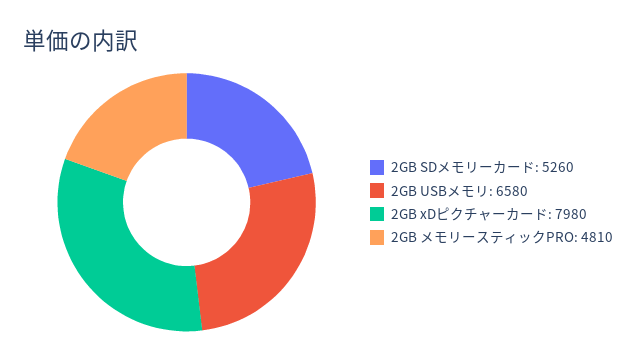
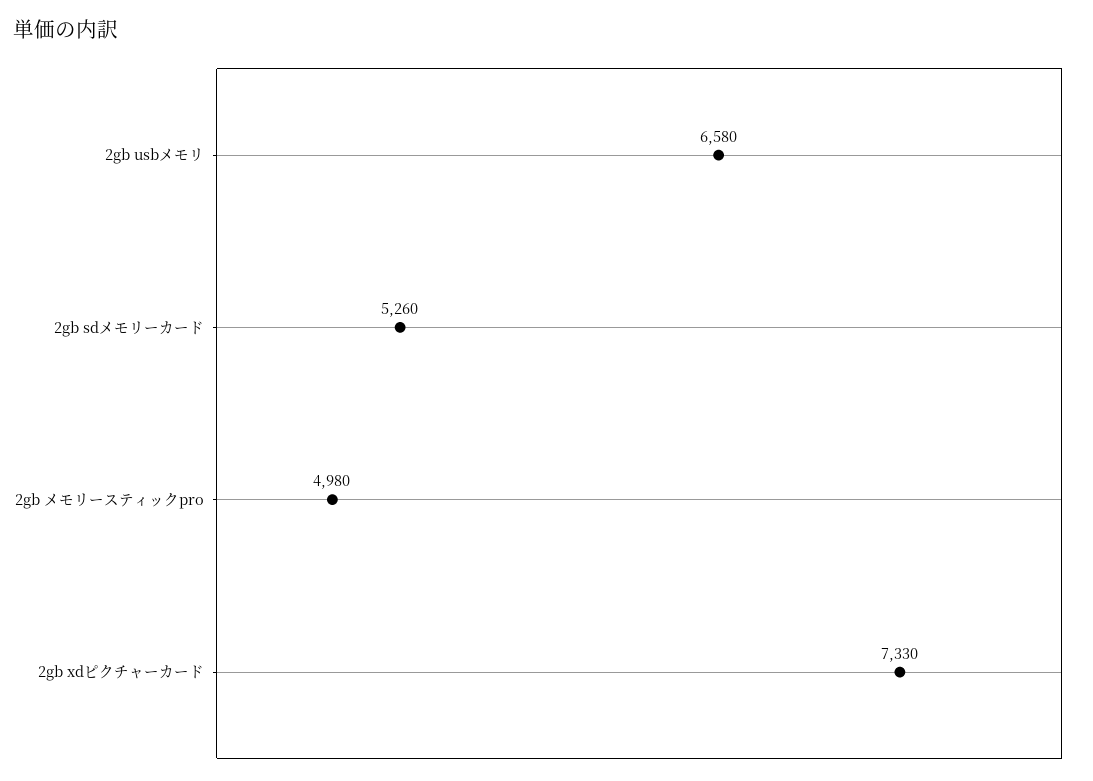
2GB xDピクチャーカード: 7980 -> 7330
2GB メモリースティックPRO: 4810 -> 4980

